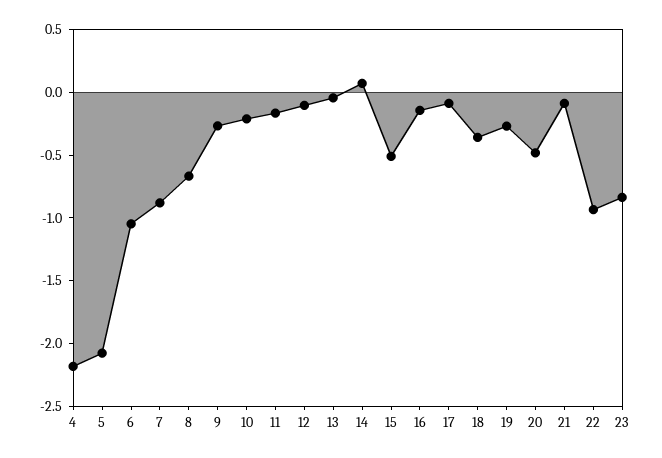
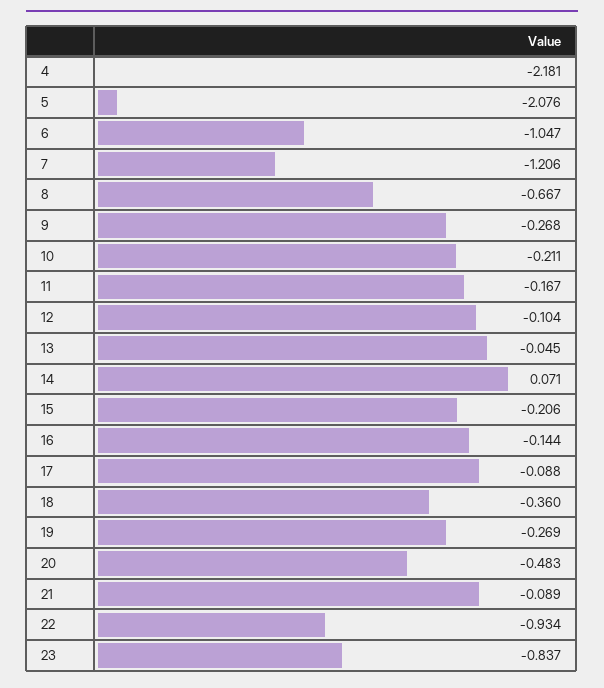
7: -0.9 -> -1.206
15: -0.5 -> -0.206

